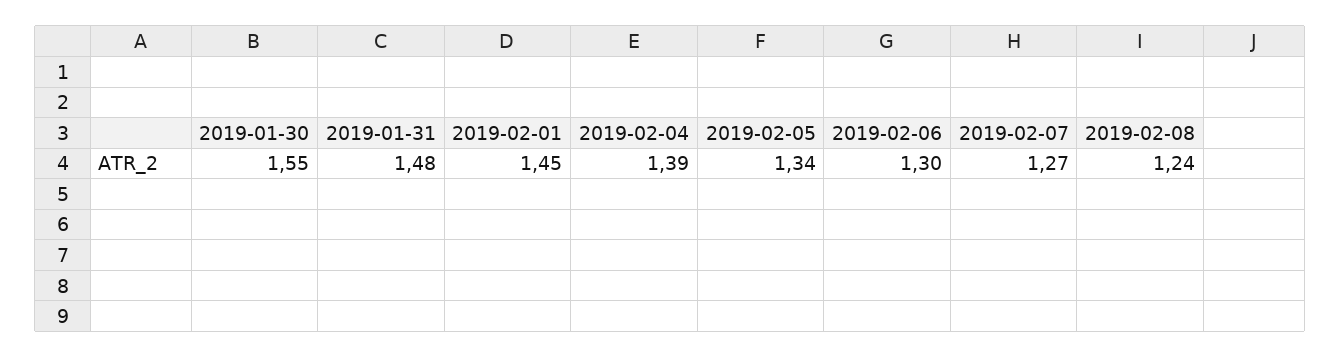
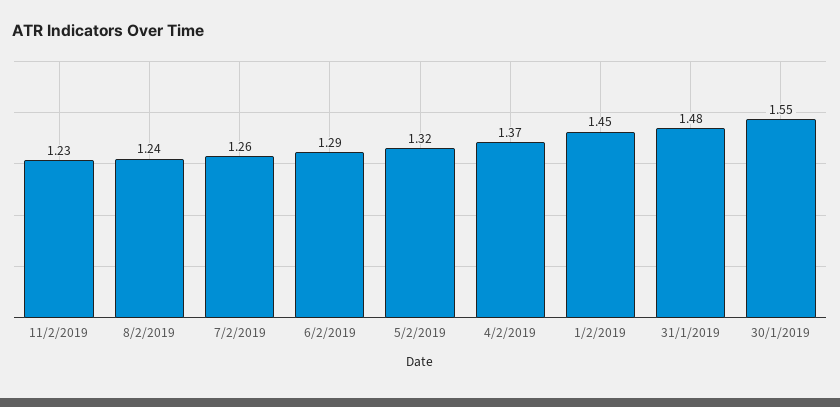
2019-02-04: 1.39 -> 1.37
2019-02-05: 1.34 -> 1.32
2019-02-06: 1.3 -> 1.29
2019-02-07: 1.27 -> 1.26
11/2/2019: none -> 1.23

